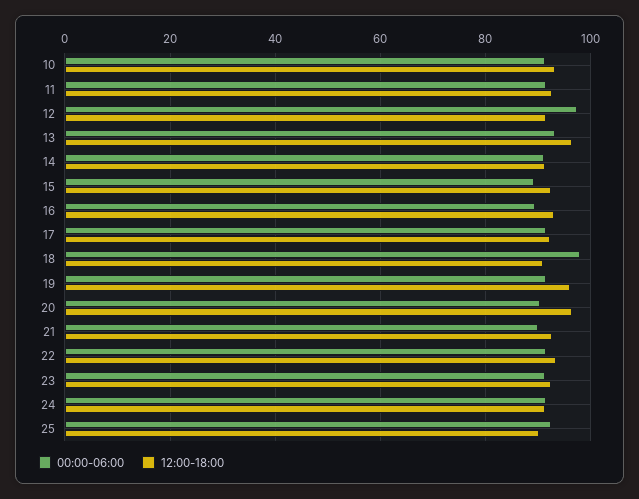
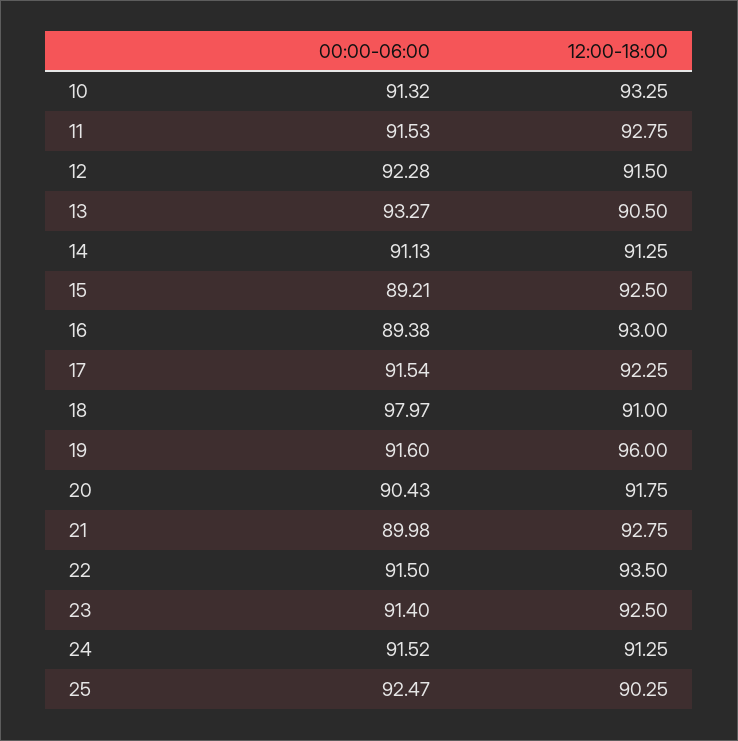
00:00-06:00, 12: 98 -> 92.28
12:00-18:00, 13: 96 -> 90.5
12:00-18:00, 20: 96 -> 91.75

